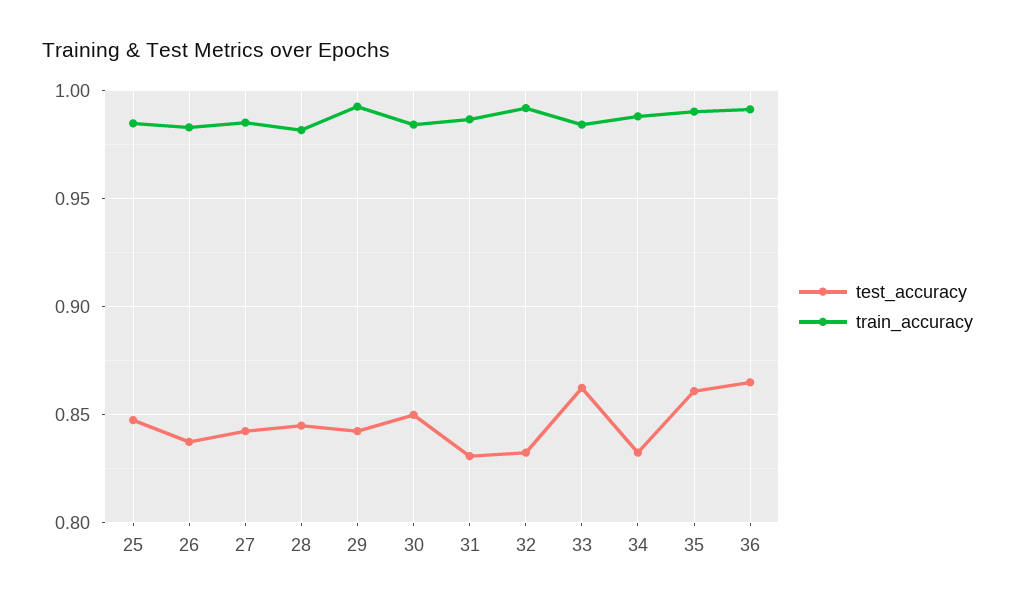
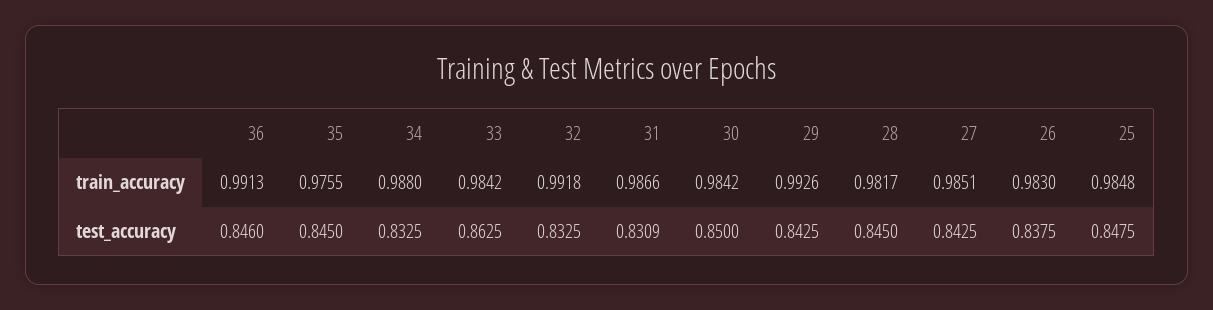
test_accuracy, 35: 0.86 -> 0.845
train_accuracy, 35: 0.99 -> 0.9755
test_accuracy, 36: 0.865 -> 0.846

